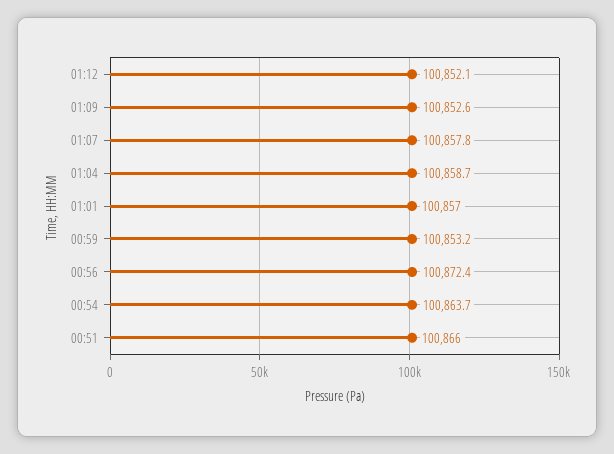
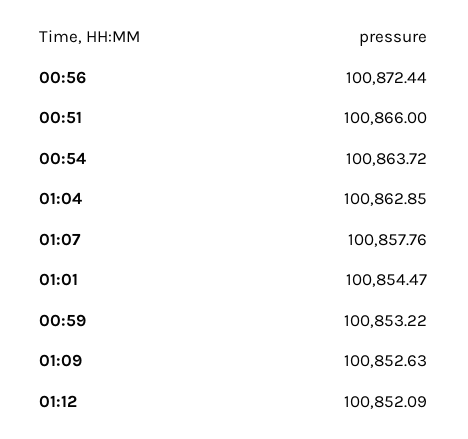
01:04: 100858.7 -> 100862.85
01:01: 100857 -> 100854.47

